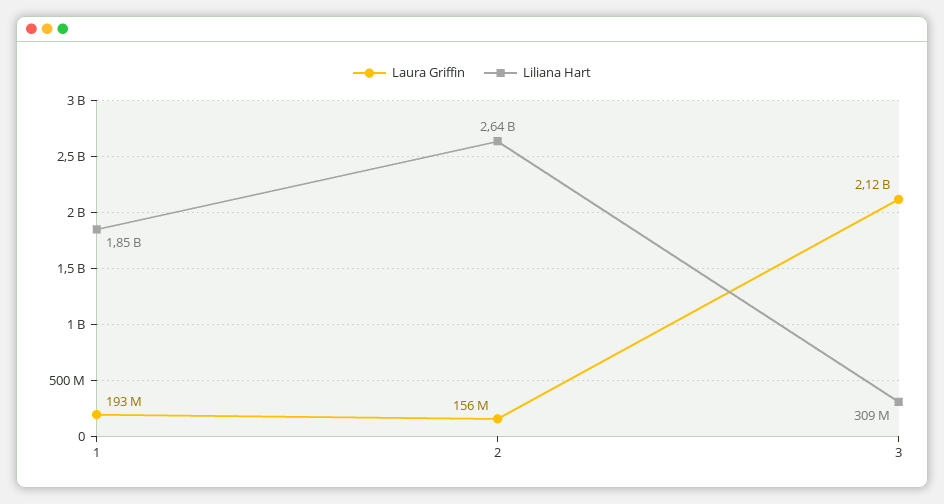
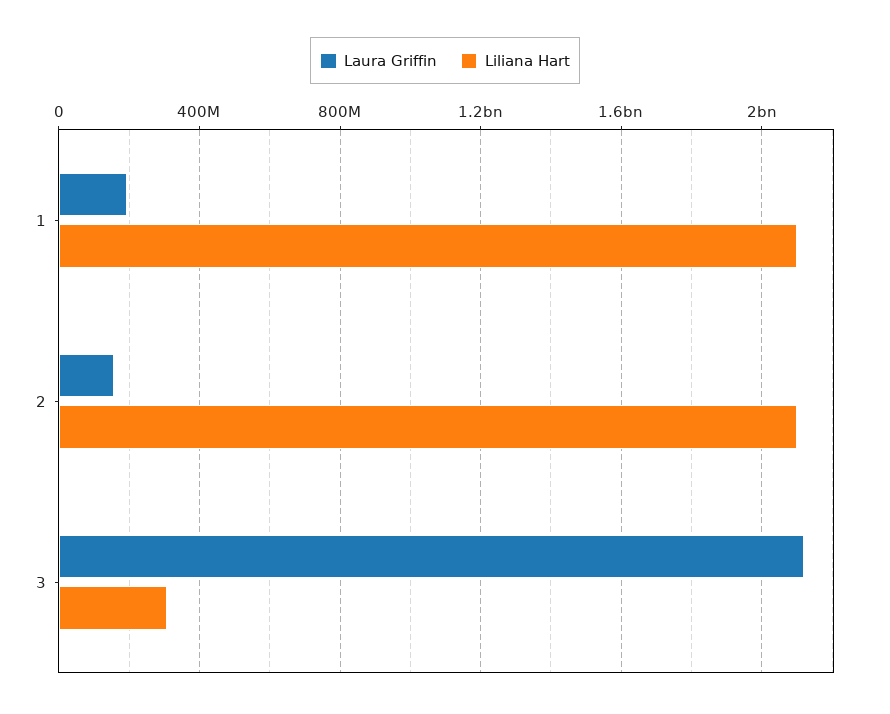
Liliana Hart, 1: 1850000000 -> 2100000000
Liliana Hart, 2: 2640000000 -> 2100000000

